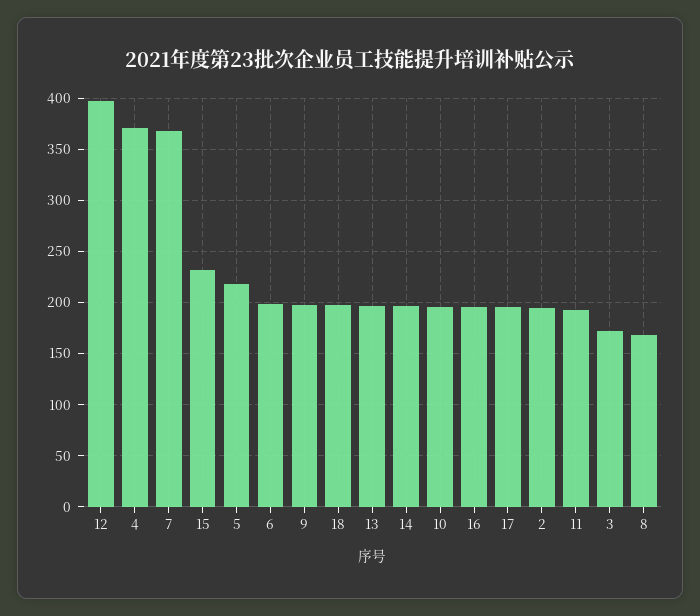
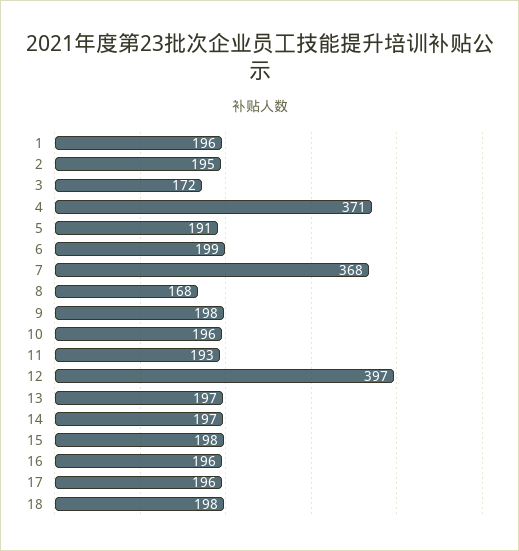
15: 230 -> 198
5: 220 -> 191
1: none -> 196

